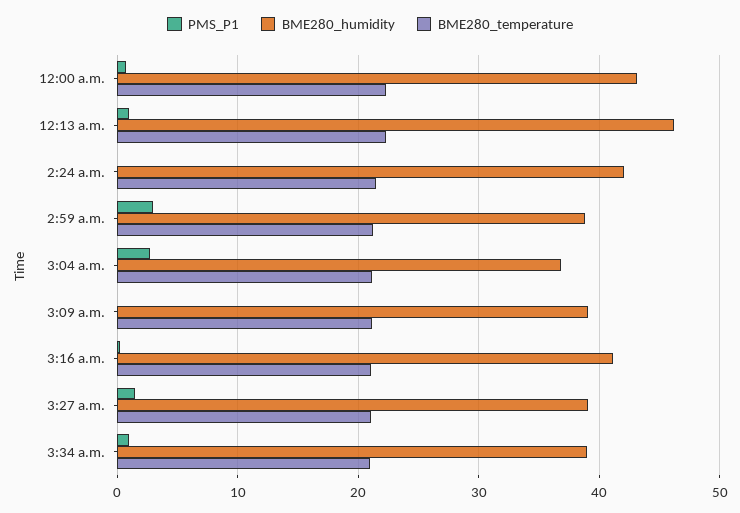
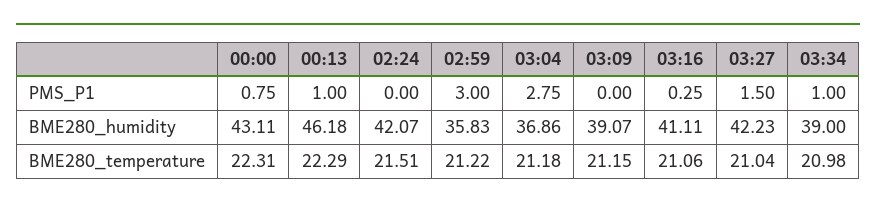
BME280_humidity, 2:59 a.m.: 39 -> 35.83
BME280_humidity, 3:27 a.m.: 39 -> 42.23

